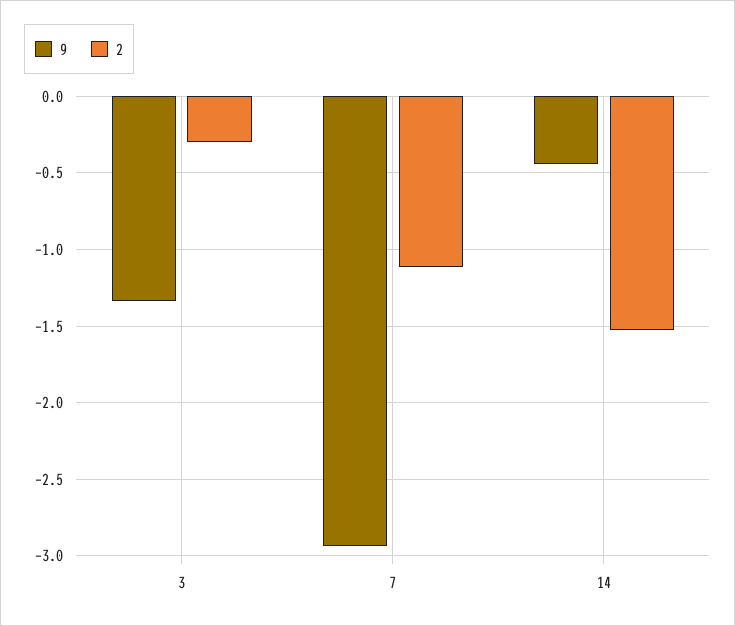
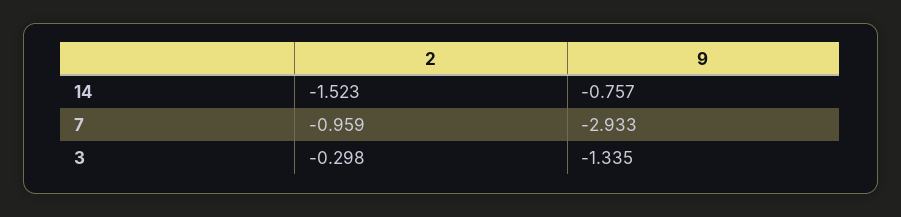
2, 7: -1.1 -> -0.959
9, 14: -0.45 -> -0.757

